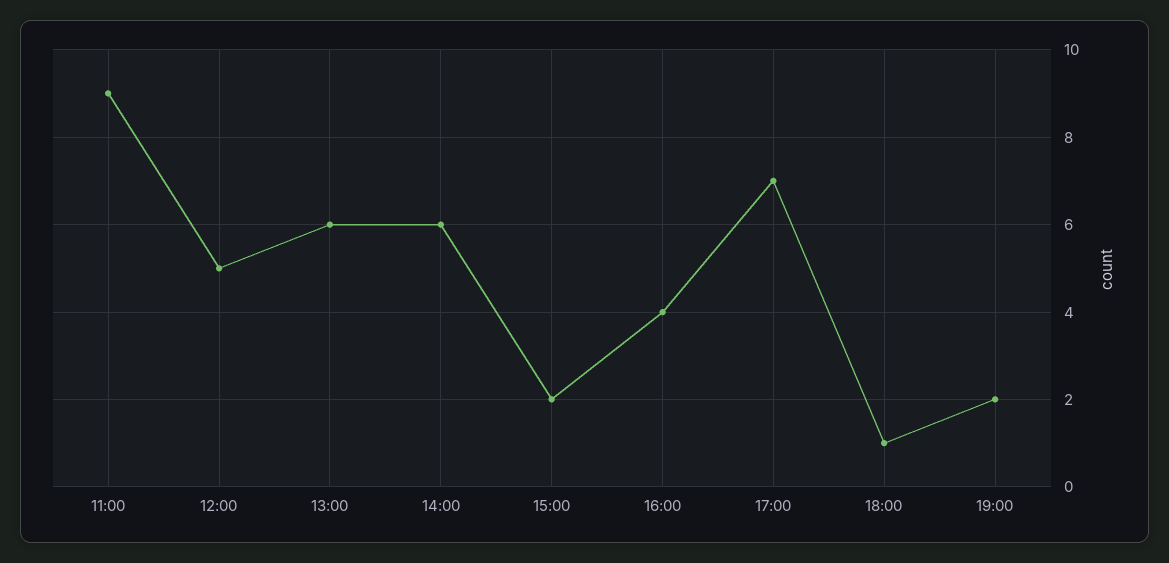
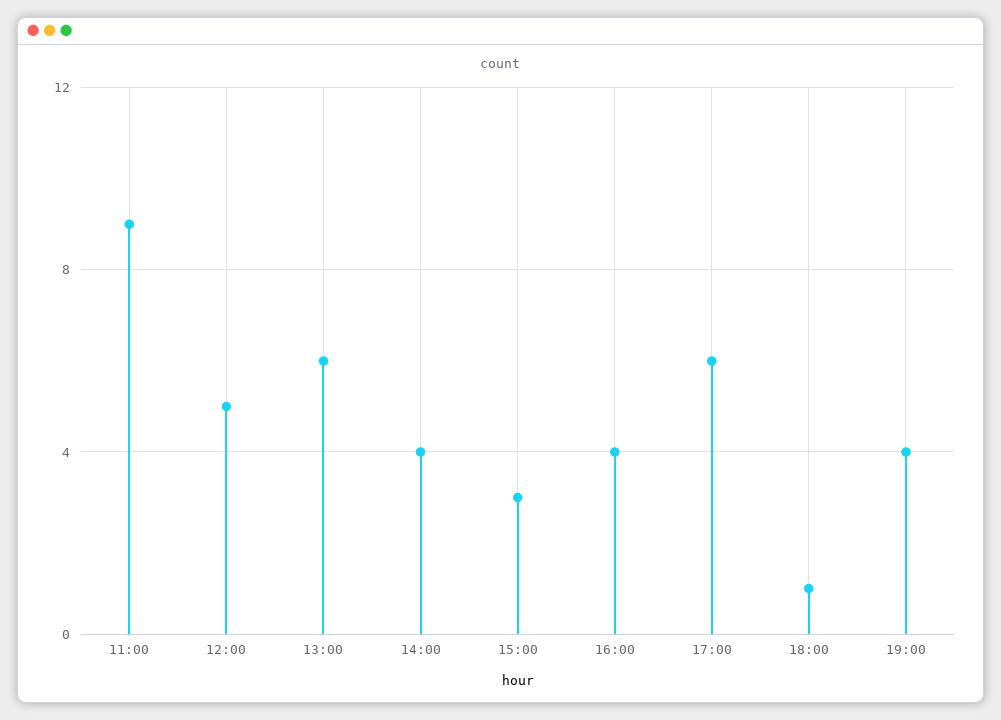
14:00: 6 -> 4
15:00: 2 -> 3
17:00: 7 -> 6
19:00: 2 -> 4

